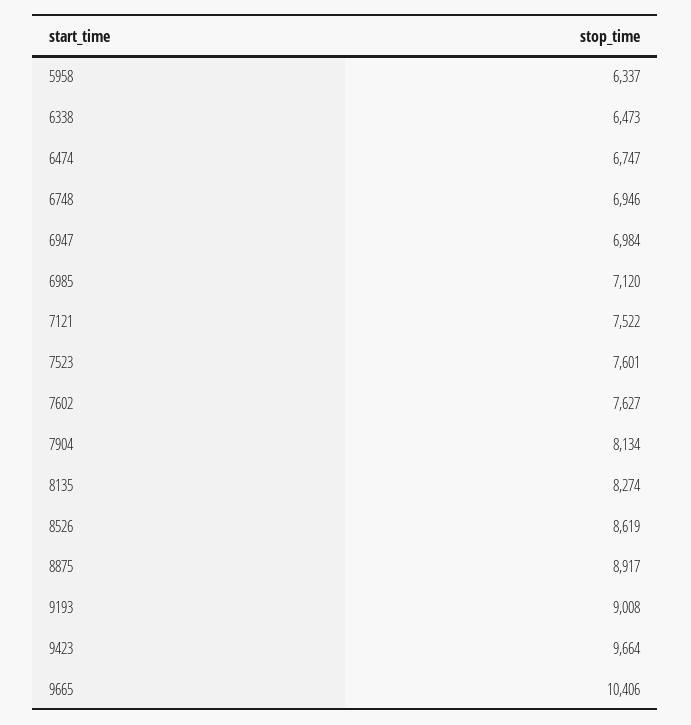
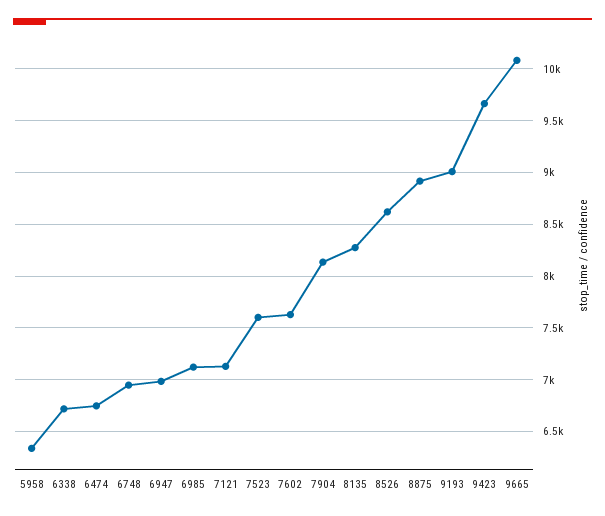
6338: 6473 -> 6700
7121: 7522 -> 7100
9665: 10406 -> 10100

